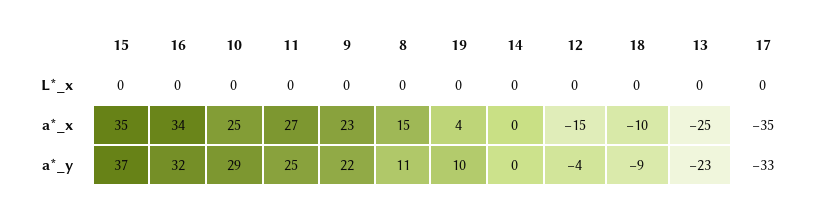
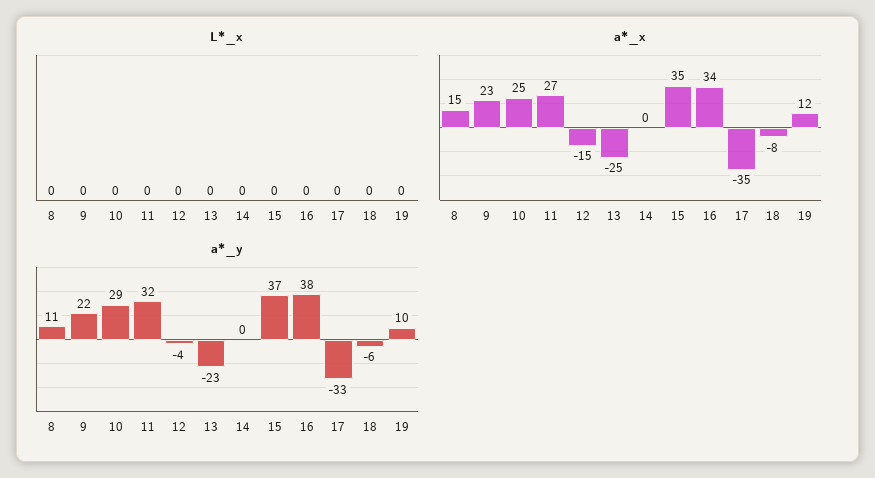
a*_x, 19: 4 -> 12
a*_x, 18: -10 -> -8
a*_y, 16: 32 -> 38
a*_y, 11: 25 -> 32
a*_y, 18: -9 -> -6

